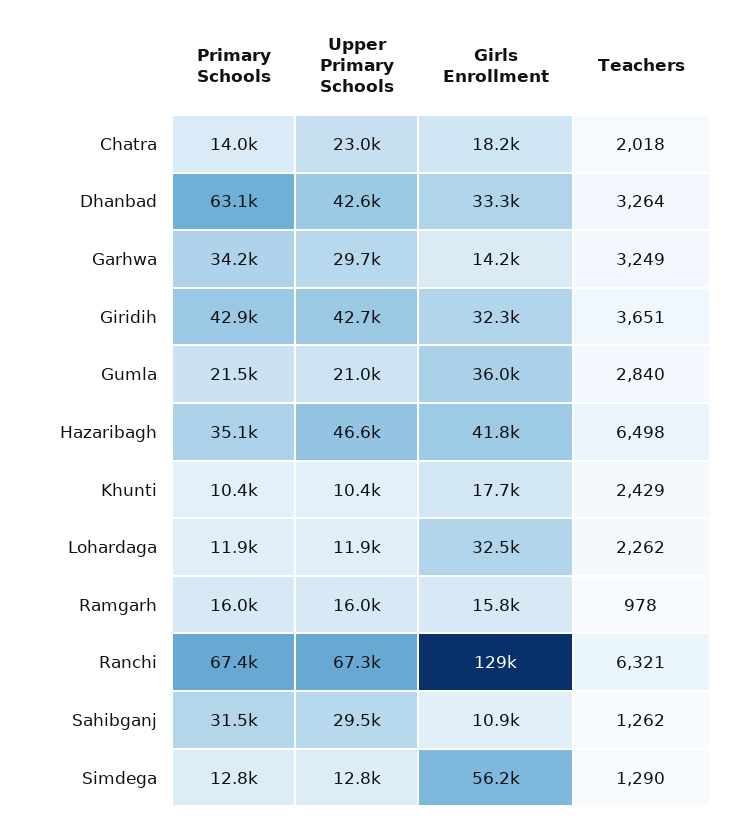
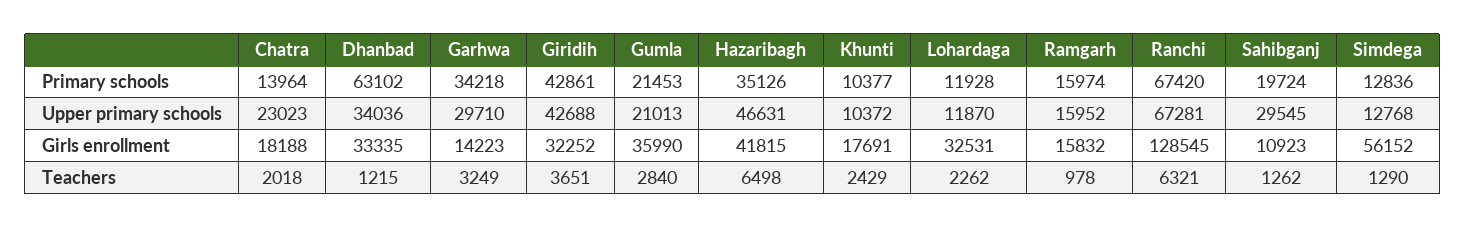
Upper Primary Schools, Dhanbad: 42600 -> 34036
Teachers, Dhanbad: 3264 -> 1215
Primary Schools, Sahibganj: 31500 -> 19724

